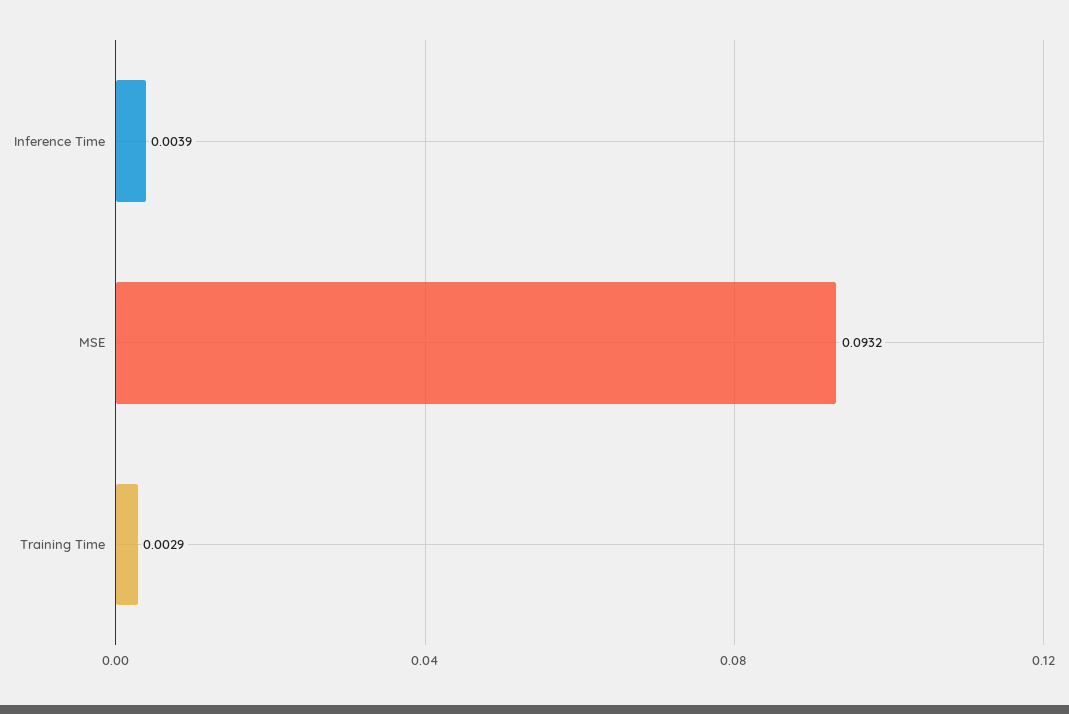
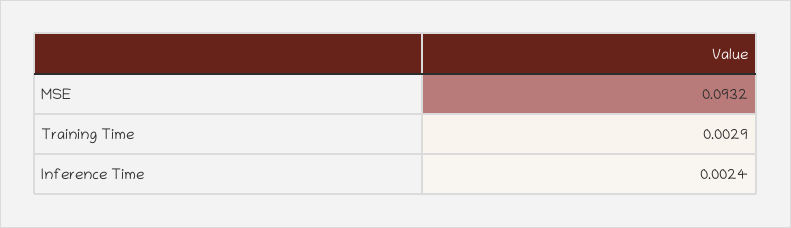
Inference Time: 0.0039 -> 0.0024

